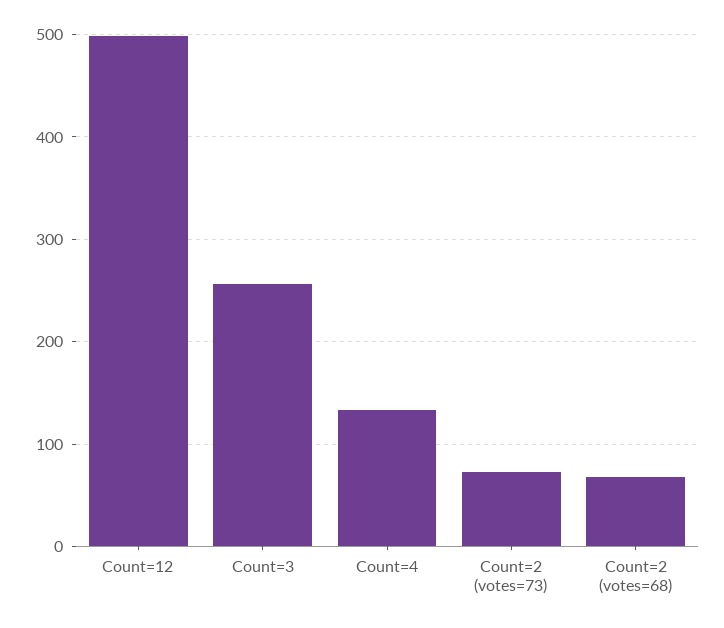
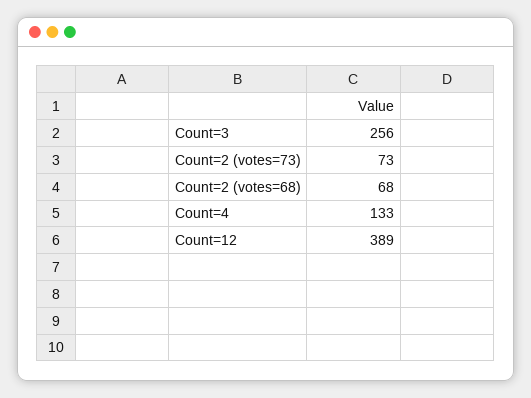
Count=12: 500 -> 389

